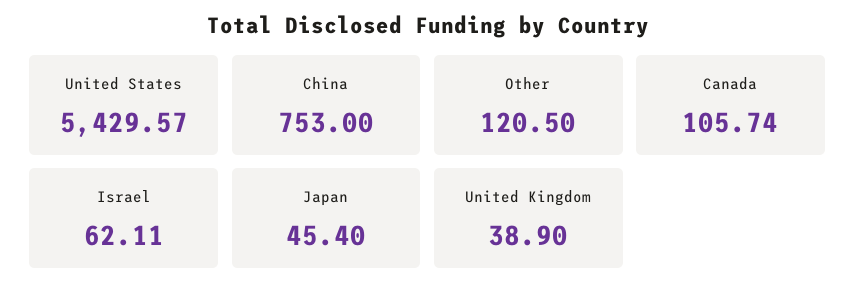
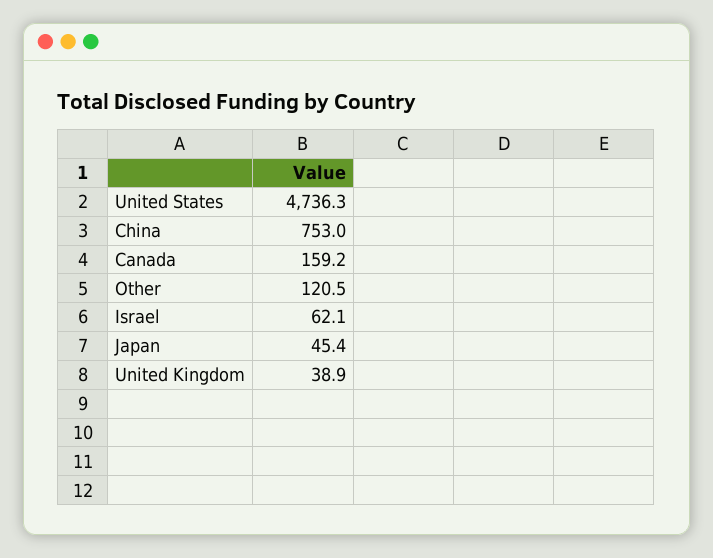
United States: 5429.57 -> 4736.3
Canada: 105.74 -> 159.2

